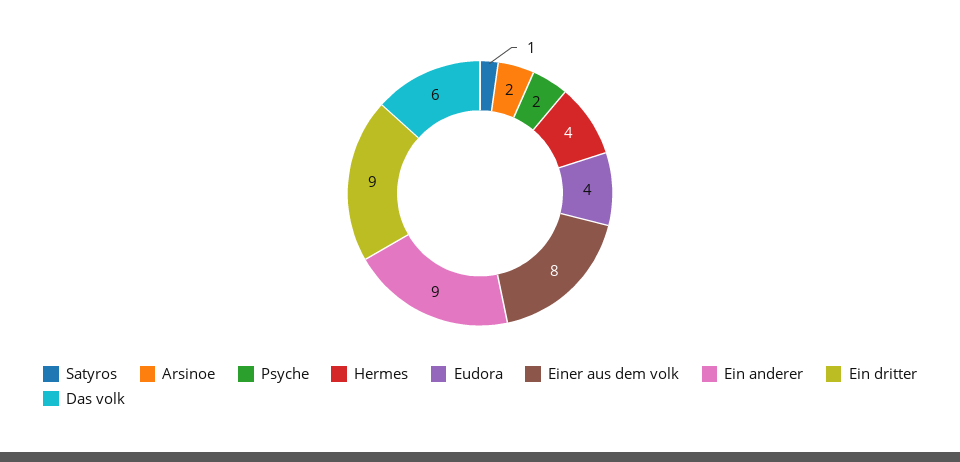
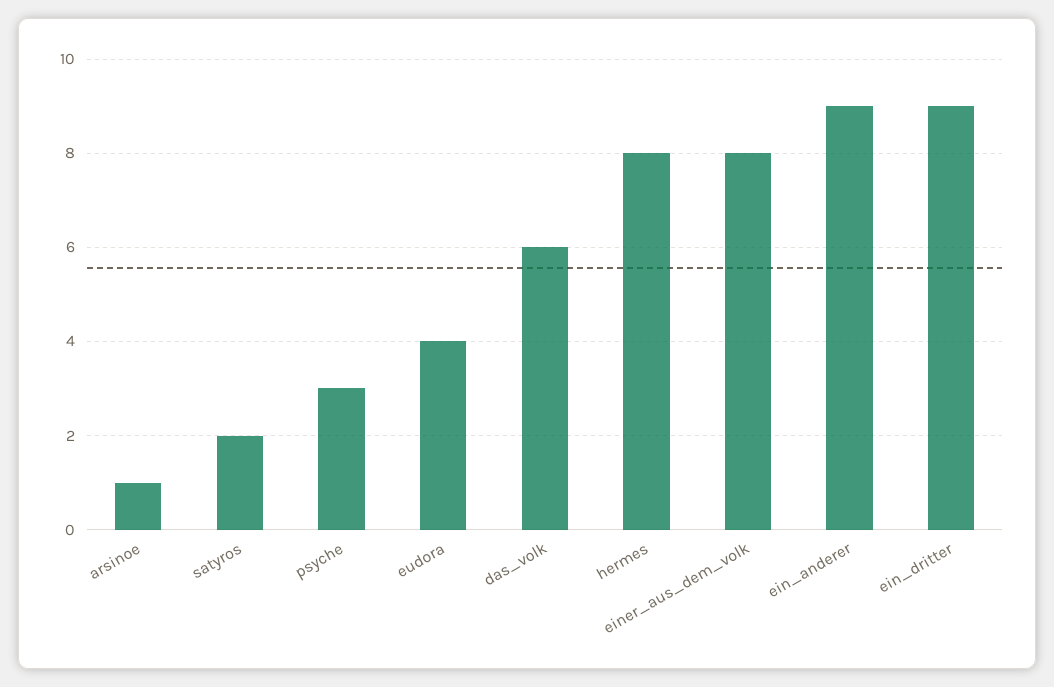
Satyros: 1 -> 2
Arsinoe: 2 -> 1
Psyche: 2 -> 3
Hermes: 4 -> 8

